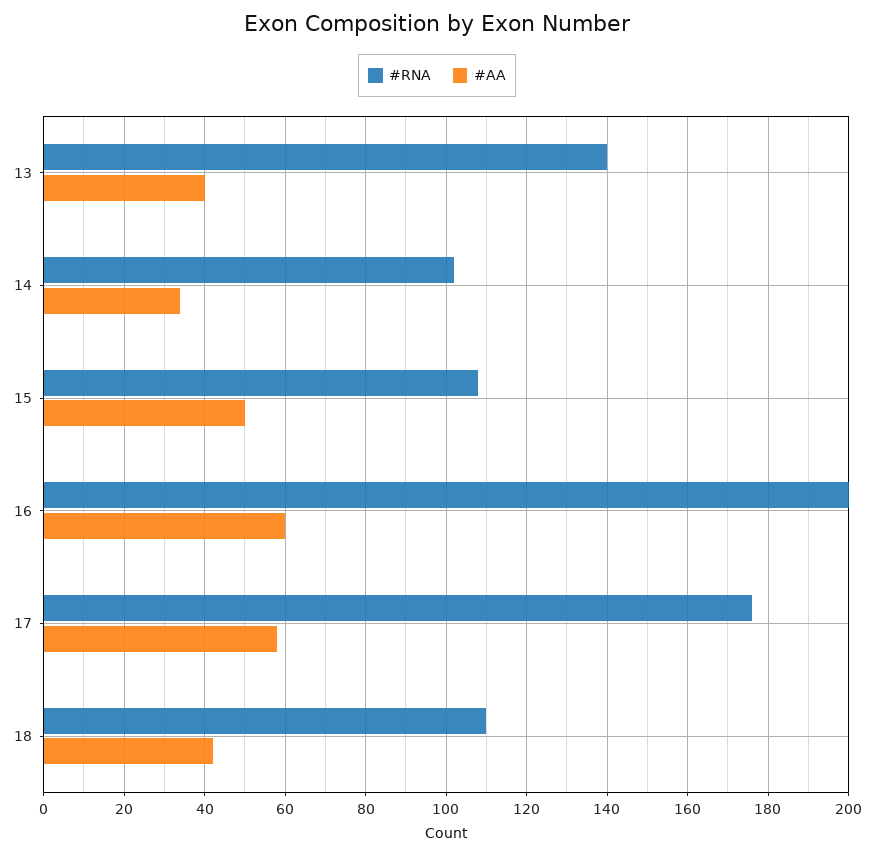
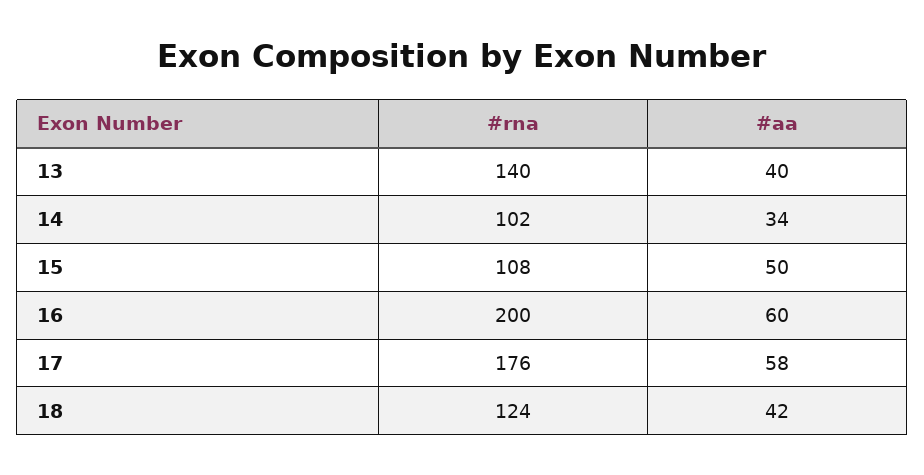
#RNA, 18: 110 -> 124

